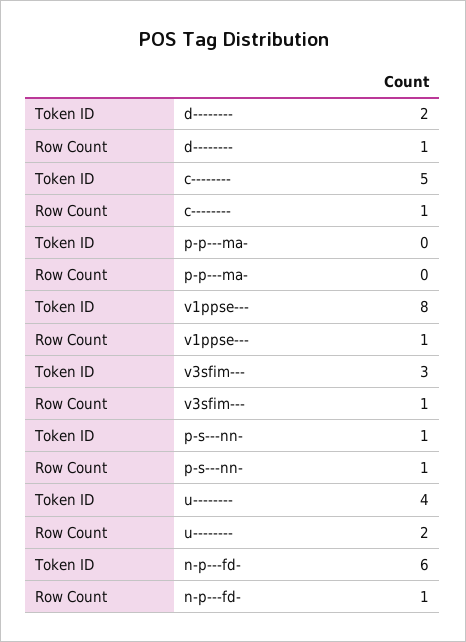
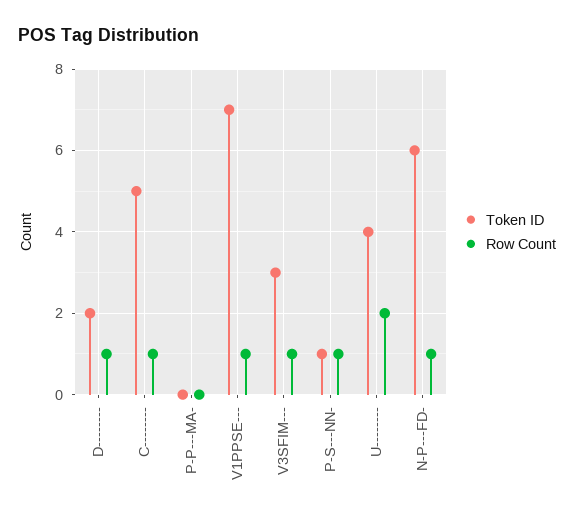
Token ID, v1ppse---: 8 -> 7

